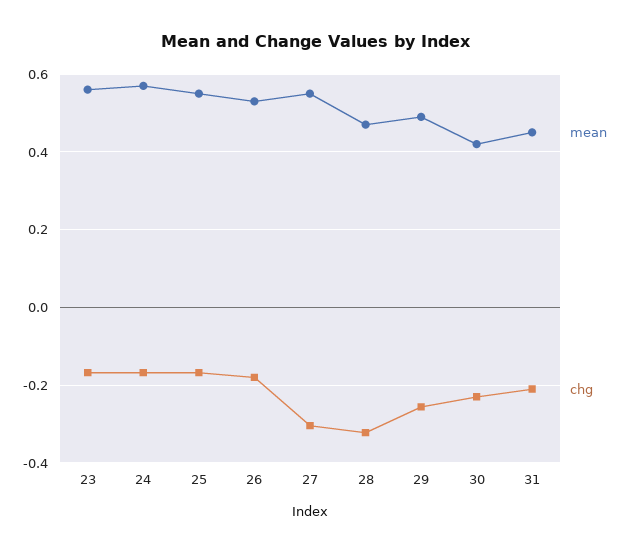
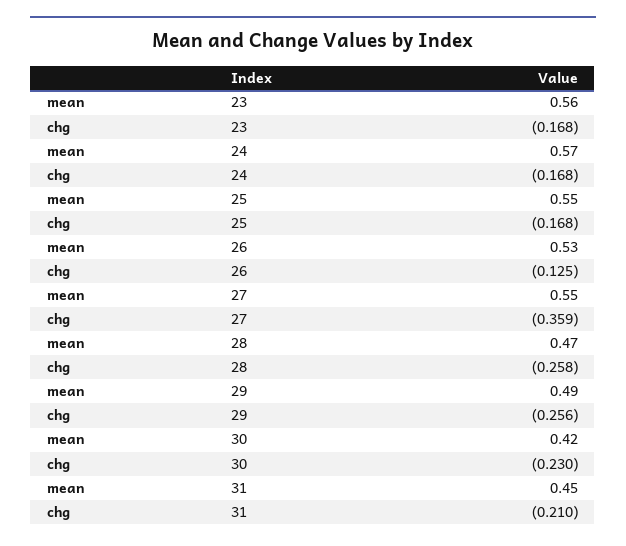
chg, 26: -0.18 -> -0.125
chg, 27: -0.3 -> -0.359
chg, 28: -0.32 -> -0.258

